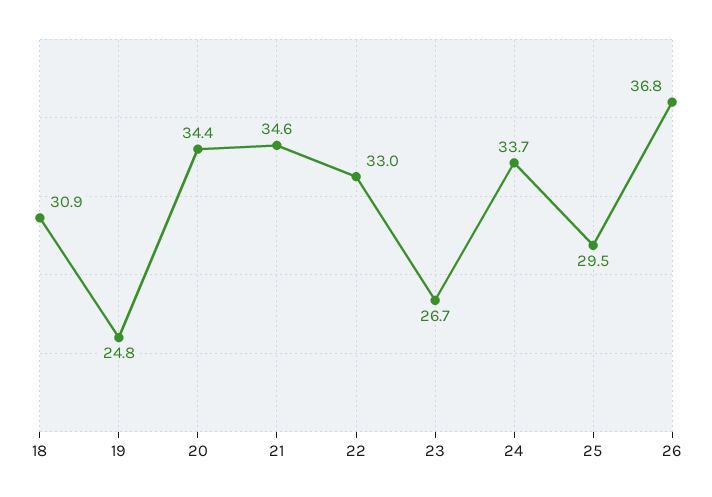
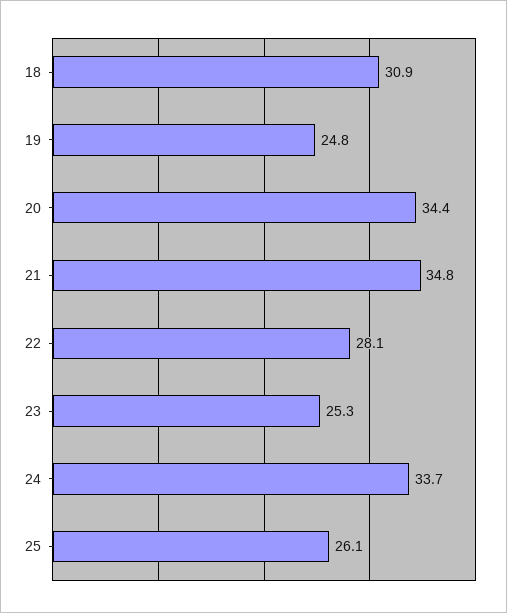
21: 34.6 -> 34.8
22: 33 -> 28.1
23: 26.7 -> 25.3
25: 29.5 -> 26.1
26: 36.8 -> none

